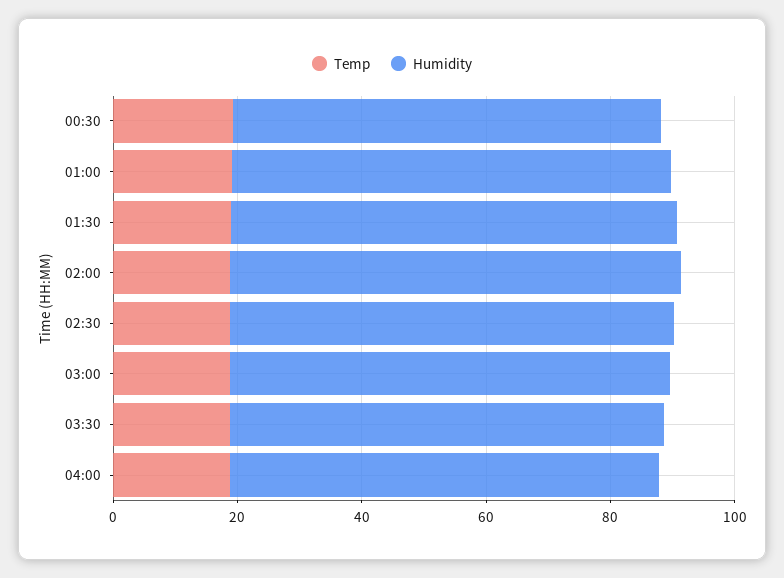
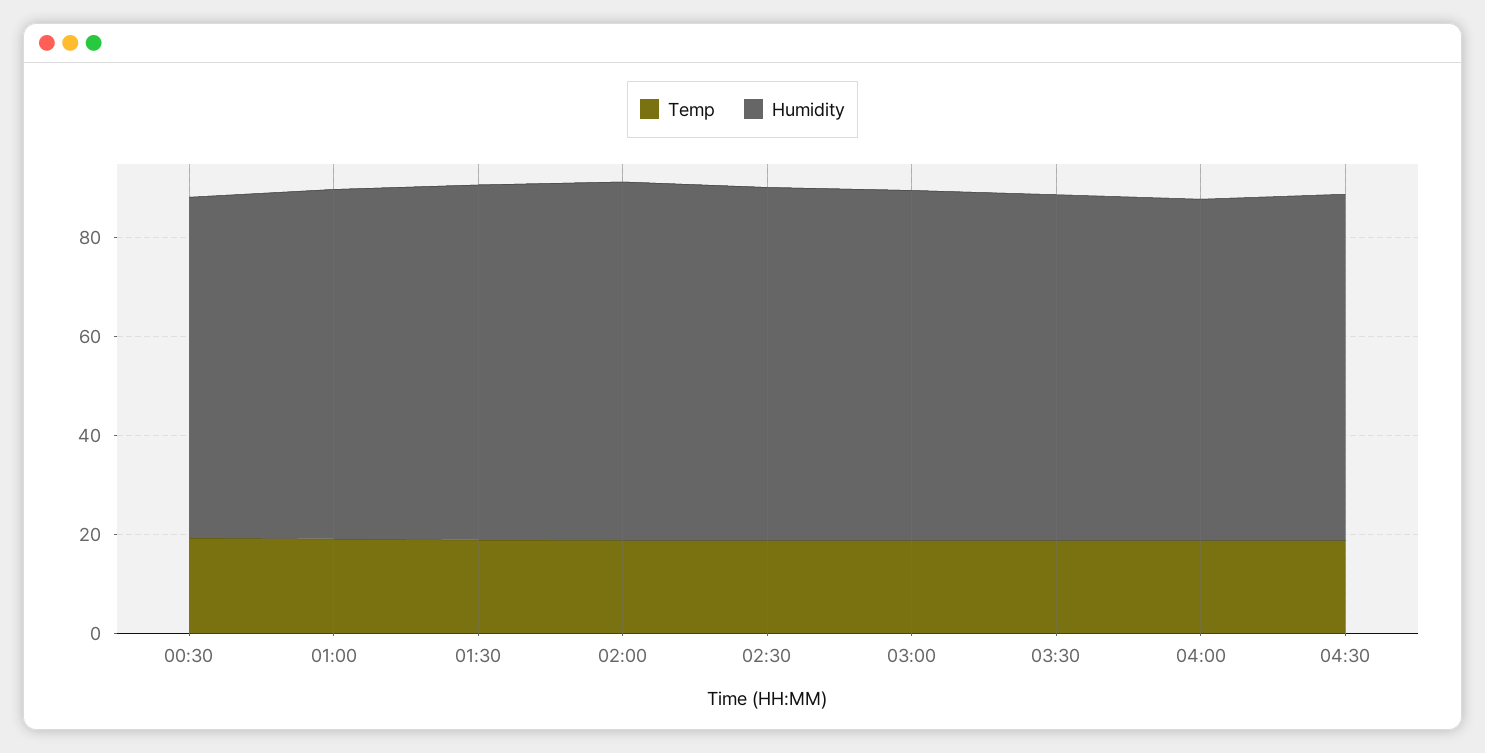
Temp, 04:30: none -> 20
Humidity, 04:30: none -> 70

